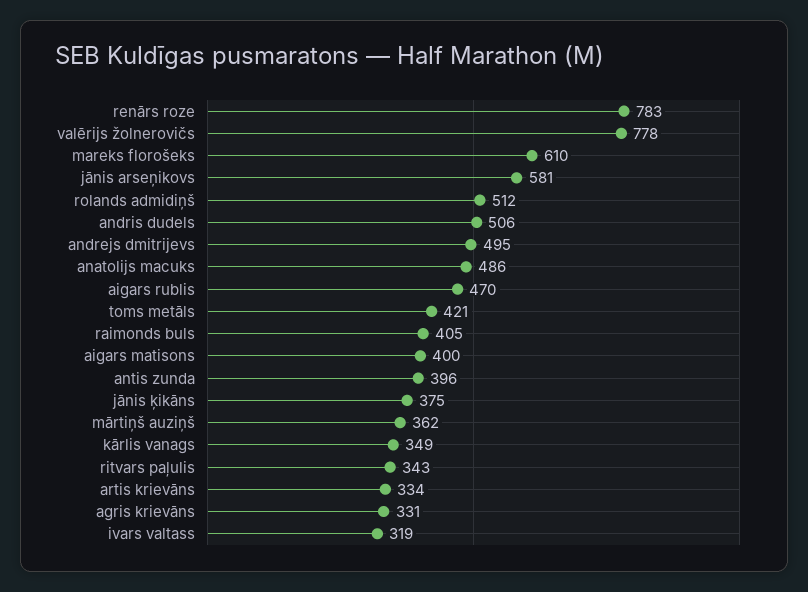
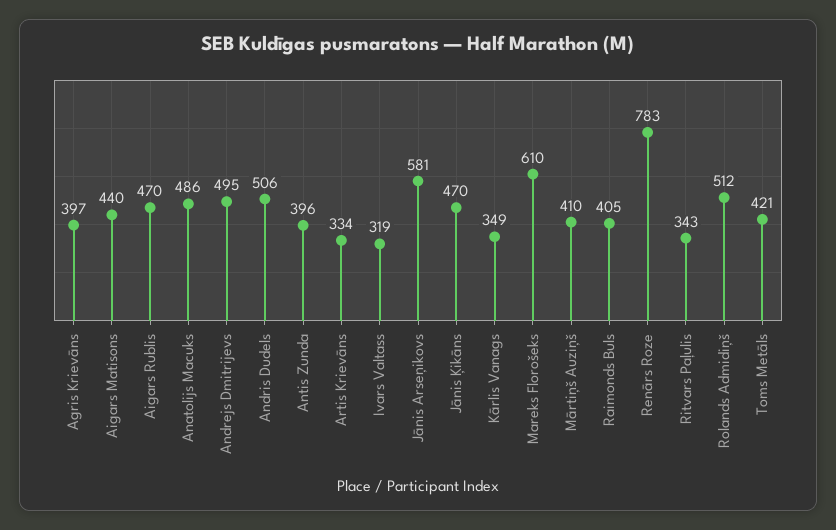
valērijs žolnerovičs: 778 -> none
aigars matisons: 400 -> 440
jānis ķikāns: 375 -> 470
mārtiņš auziņš: 362 -> 410
agris krievāns: 331 -> 397

